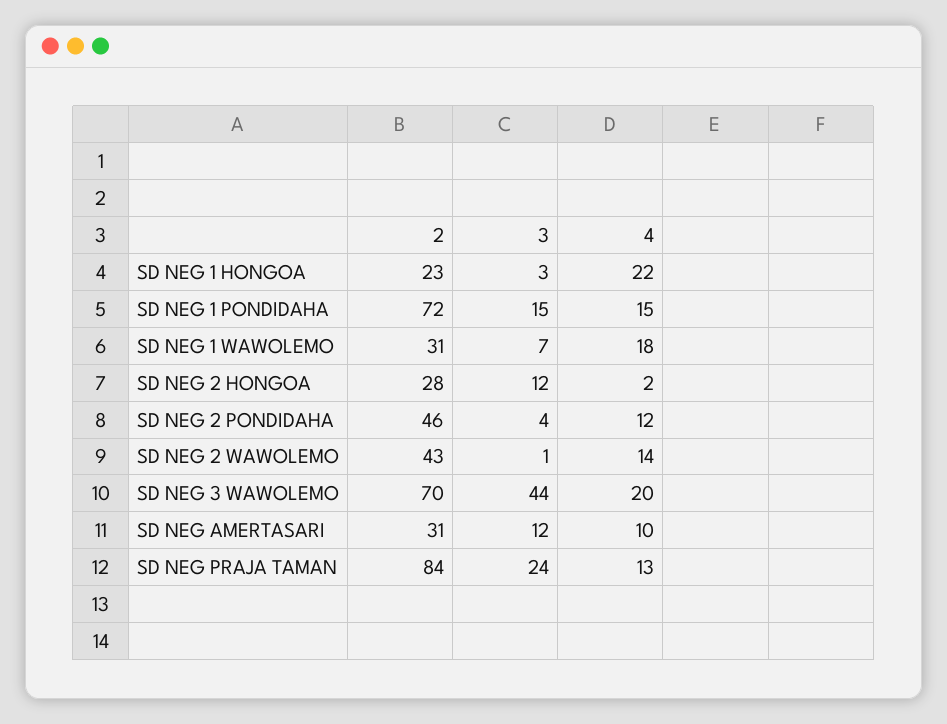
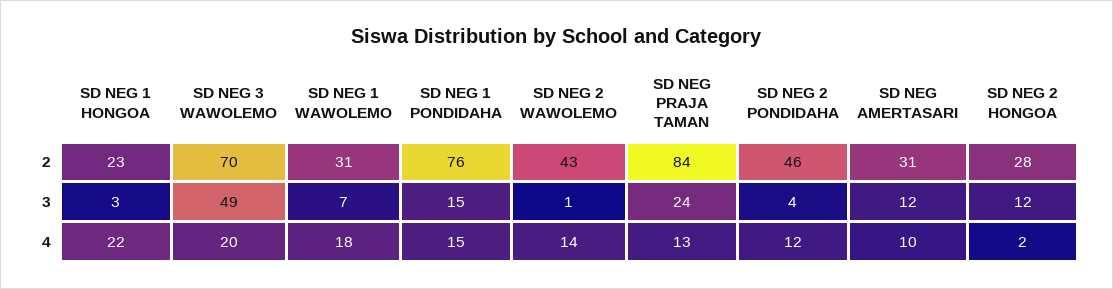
2, SD NEG 1 PONDIDAHA: 72 -> 76
3, SD NEG 3 WAWOLEMO: 44 -> 49

